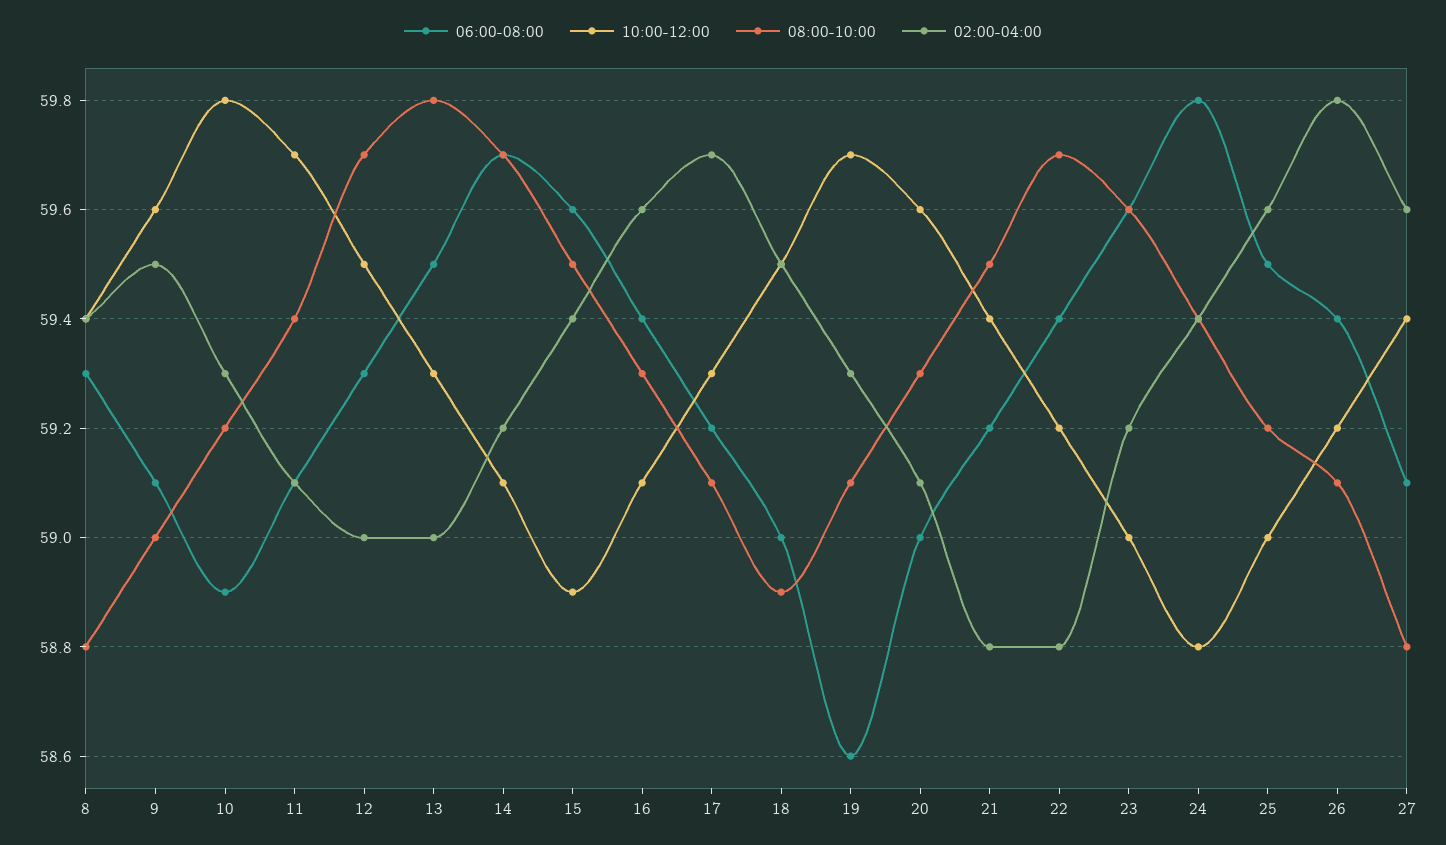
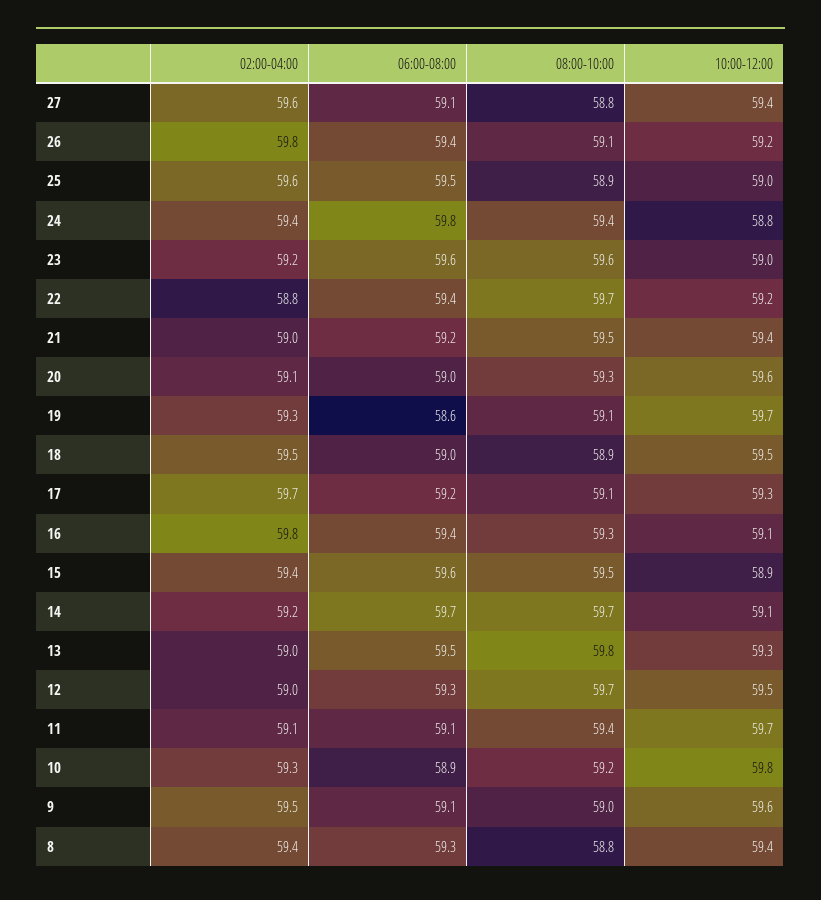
02:00-04:00, 16: 59.6 -> 59.8
02:00-04:00, 21: 58.8 -> 59
08:00-10:00, 25: 59.2 -> 58.9

